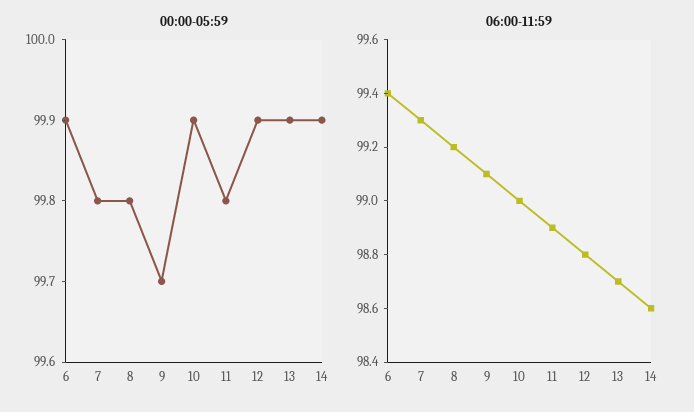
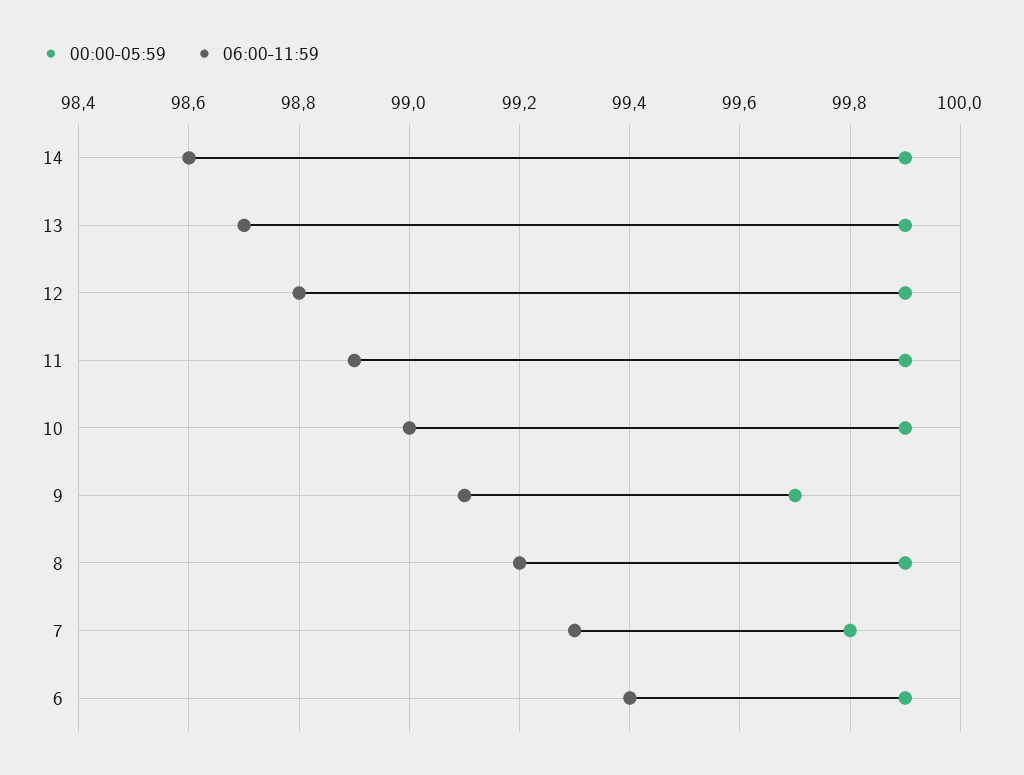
00:00-05:59, 8: 99.8 -> 99.9
00:00-05:59, 11: 99.8 -> 99.9

